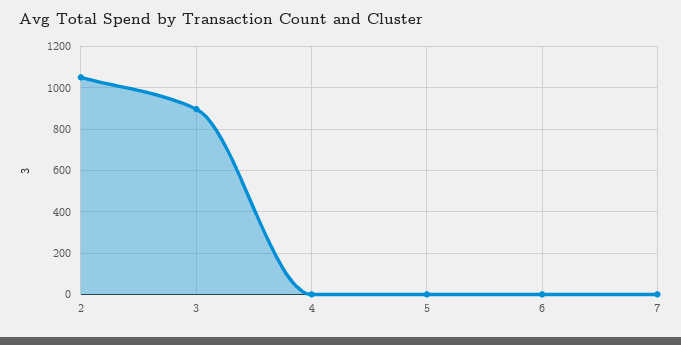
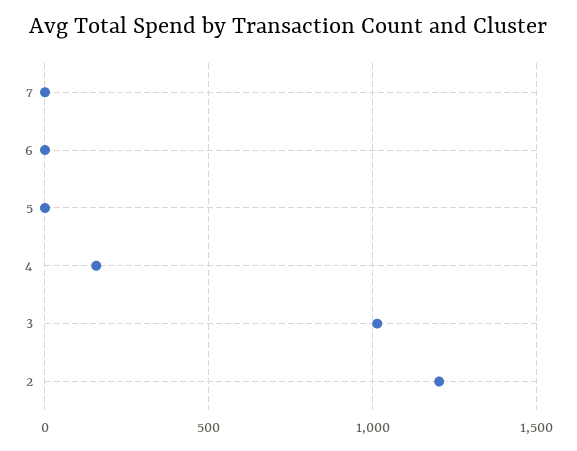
2: 1050 -> 1200
3: 900 -> 1000
4: 0 -> 150

